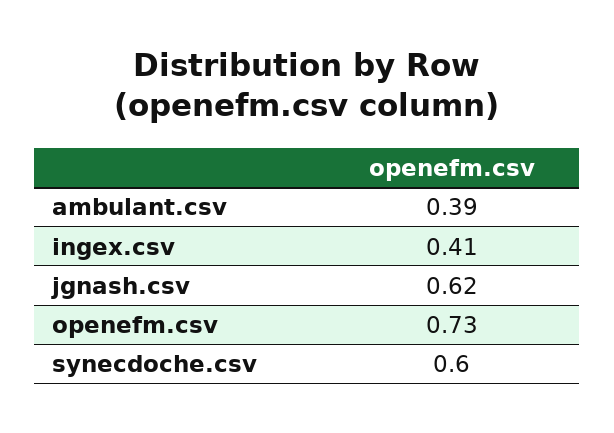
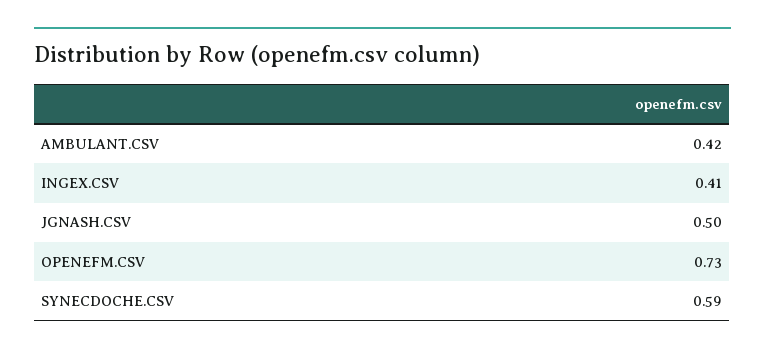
ambulant.csv: 0.39 -> 0.42
jgnash.csv: 0.62 -> 0.5
synecdoche.csv: 0.6 -> 0.59

